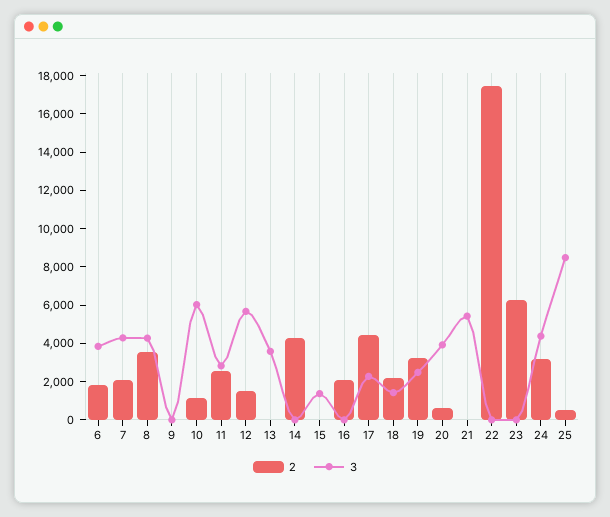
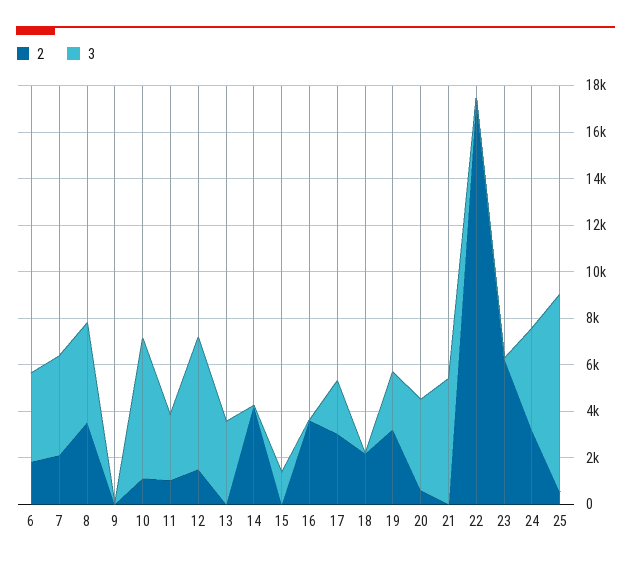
2, 11: 2500 -> 1000
2, 16: 2000 -> 3500
2, 17: 4500 -> 3000
3, 18: 1500 -> 0

